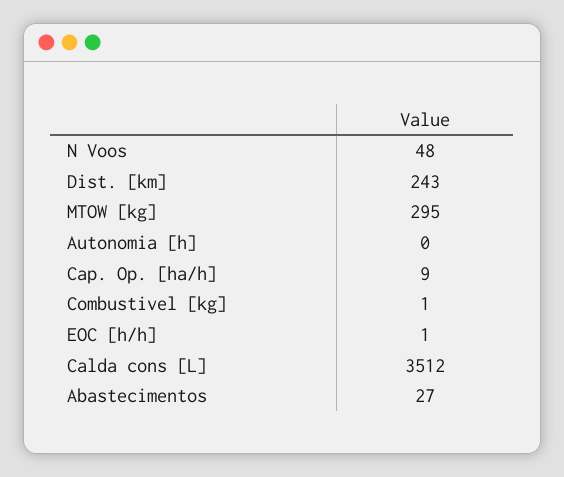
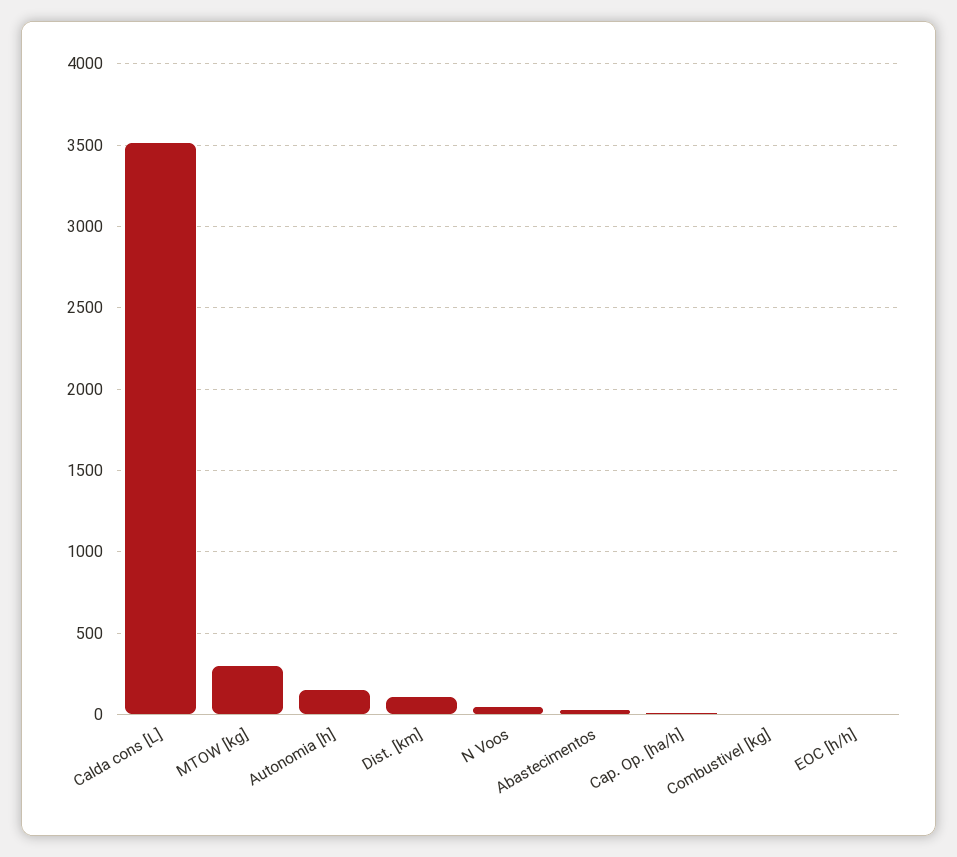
Dist. [km]: 243 -> 100
Autonomia [h]: 0 -> 150

